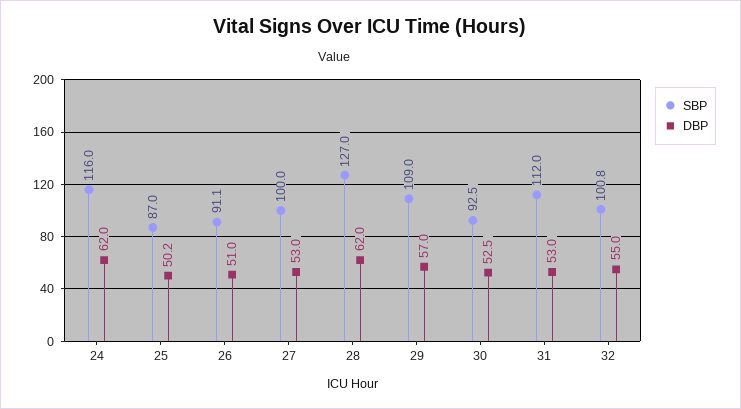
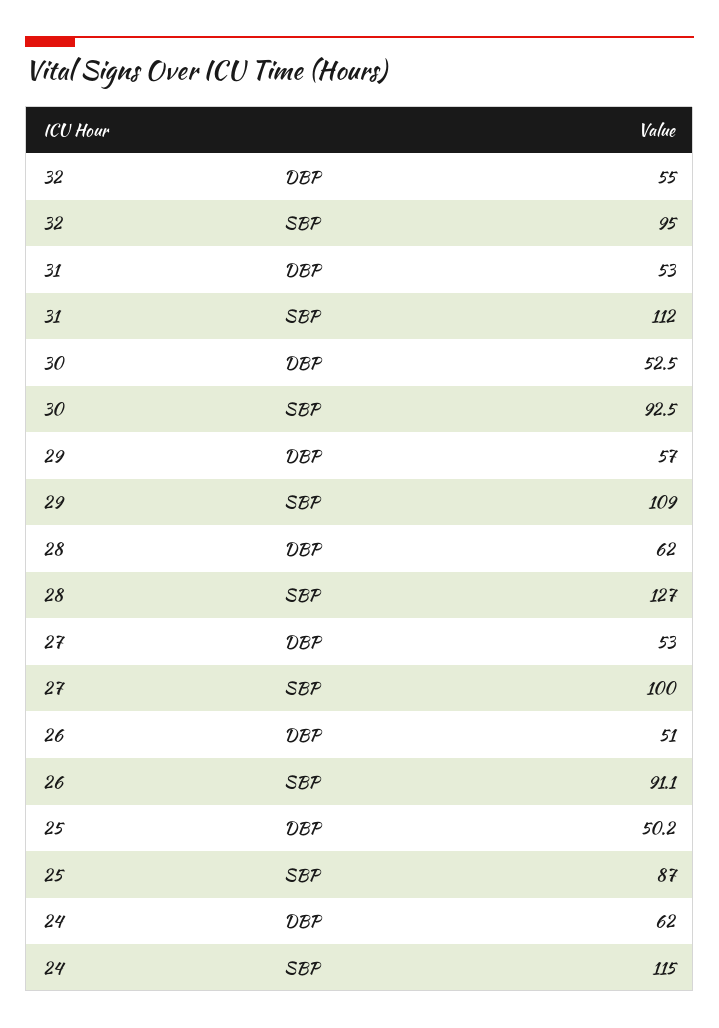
SBP, 24: 116 -> 115
SBP, 32: 100.8 -> 95

